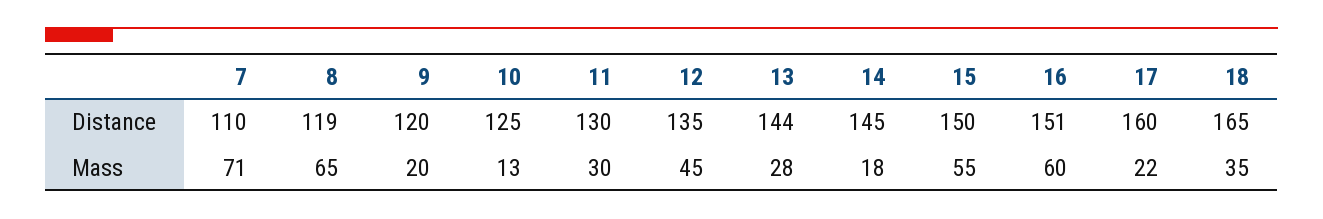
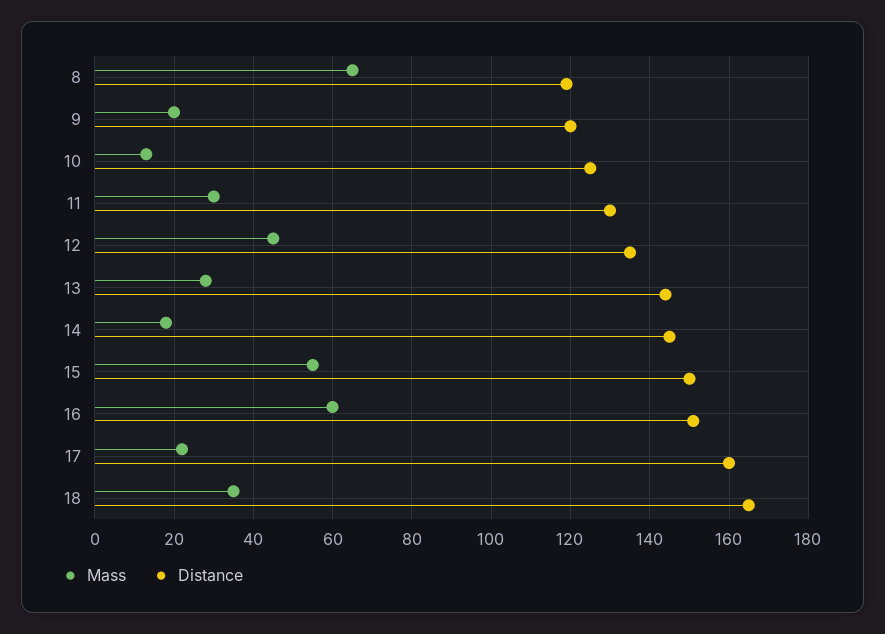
Distance, 7: 110 -> none
Mass, 7: 71 -> none

